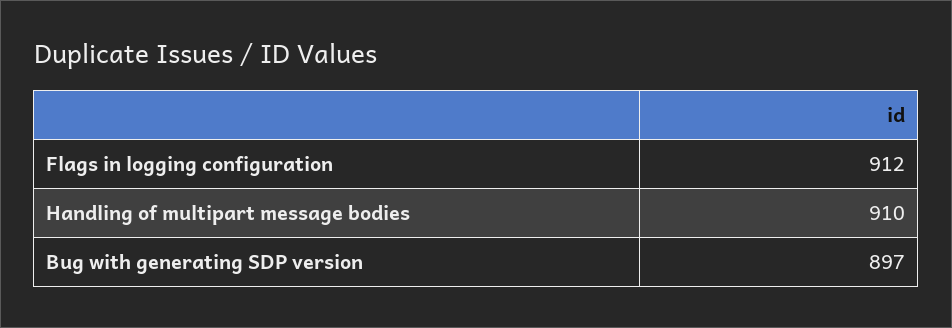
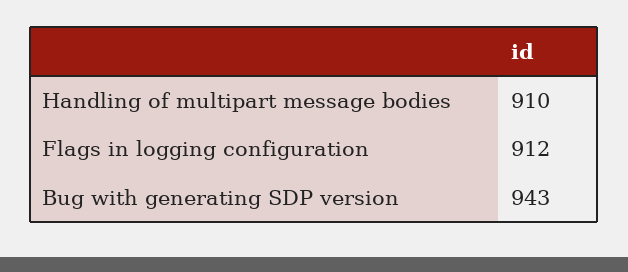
Bug with generating SDP version: 897 -> 943

